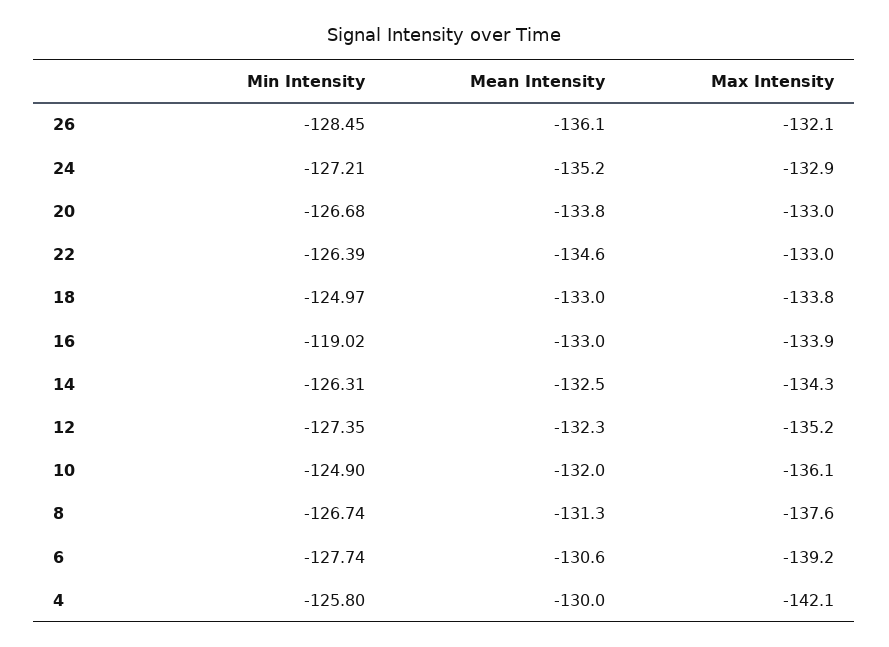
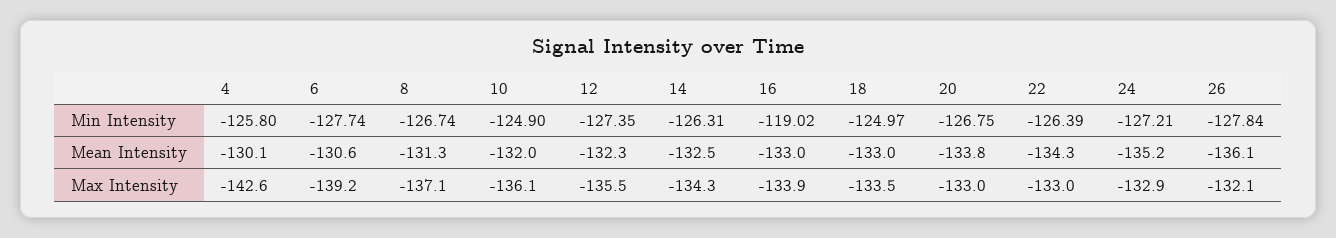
Min Intensity, 26: -128.45 -> -127.84
Min Intensity, 20: -126.68 -> -126.75
Mean Intensity, 22: -134.6 -> -134.3
Max Intensity, 18: -133.8 -> -133.5
Max Intensity, 12: -135.2 -> -135.5
Max Intensity, 8: -137.6 -> -137.1
Mean Intensity, 4: -130 -> -130.1
Max Intensity, 4: -142.1 -> -142.6

